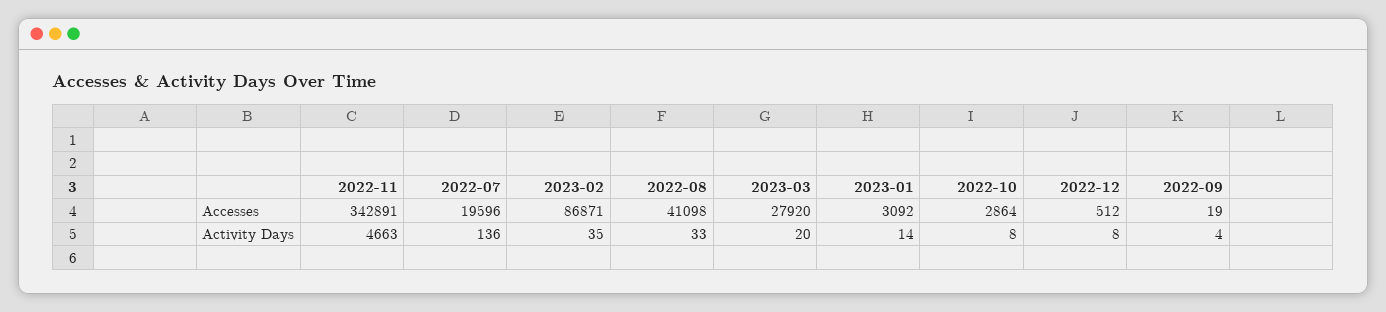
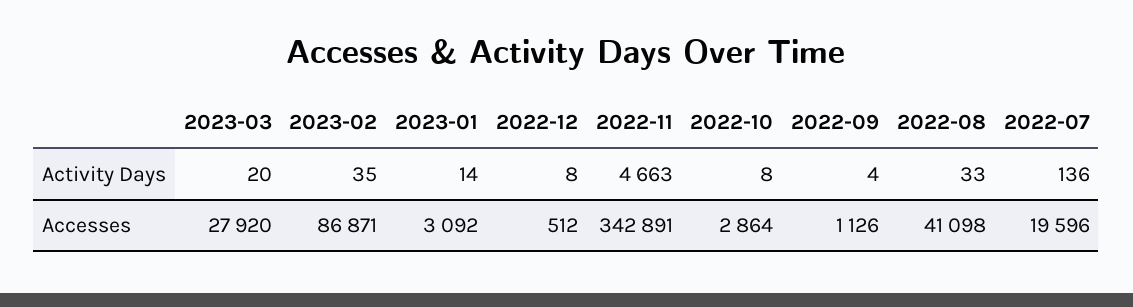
2022-09, Accesses: 19 -> 1126

